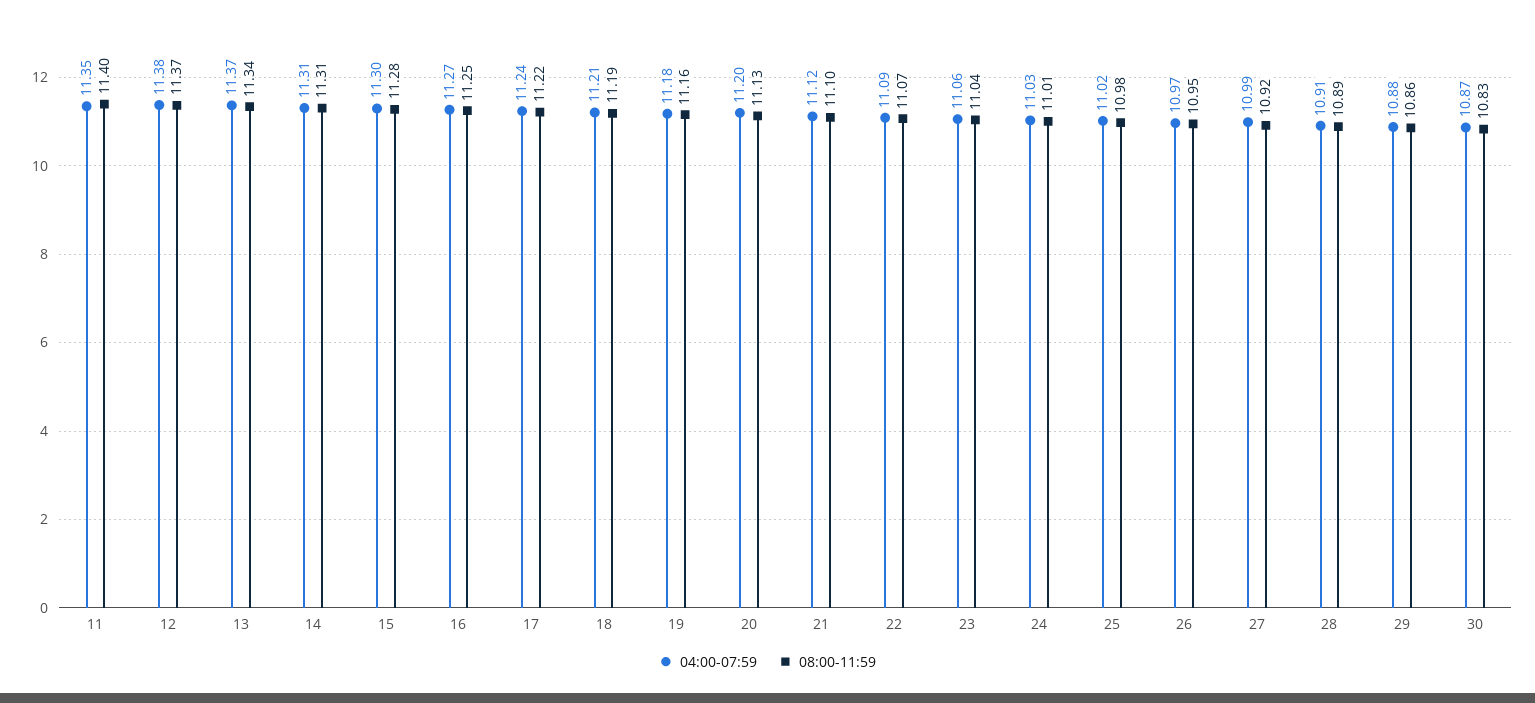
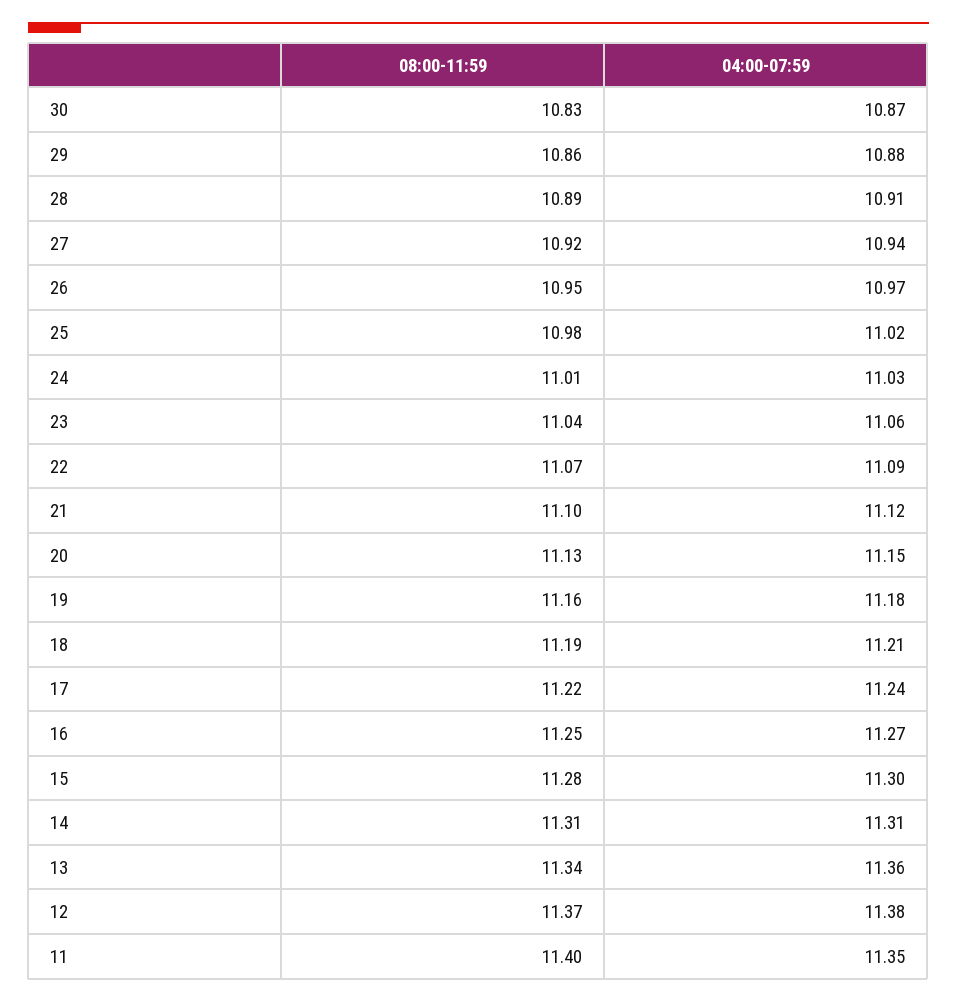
04:00-07:59, 13: 11.37 -> 11.36
04:00-07:59, 20: 11.2 -> 11.15
04:00-07:59, 27: 10.99 -> 10.94

